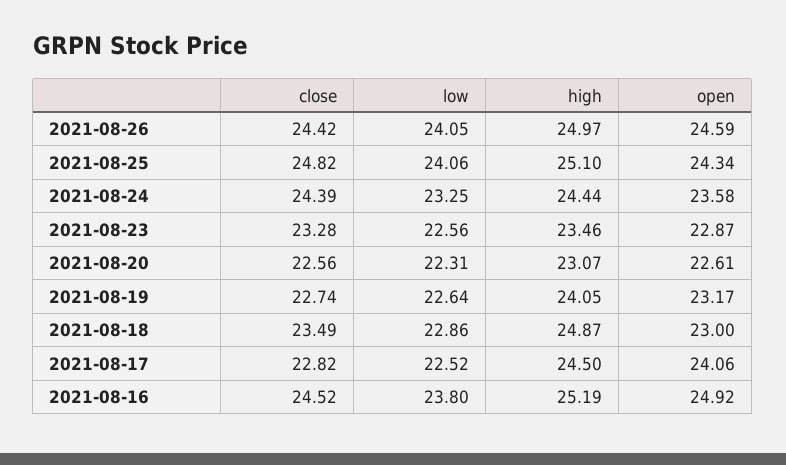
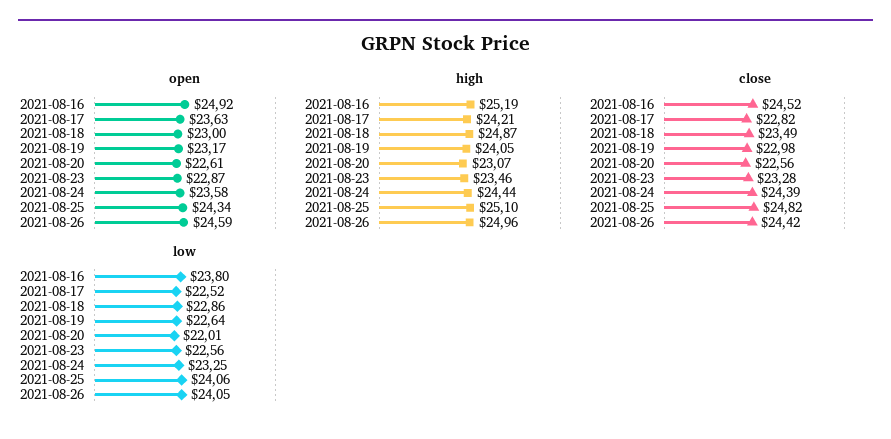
high, 2021-08-26: 24.97 -> 24.96
low, 2021-08-20: 22.31 -> 22.01
close, 2021-08-19: 22.74 -> 22.98
high, 2021-08-17: 24.5 -> 24.21
open, 2021-08-17: 24.06 -> 23.63

